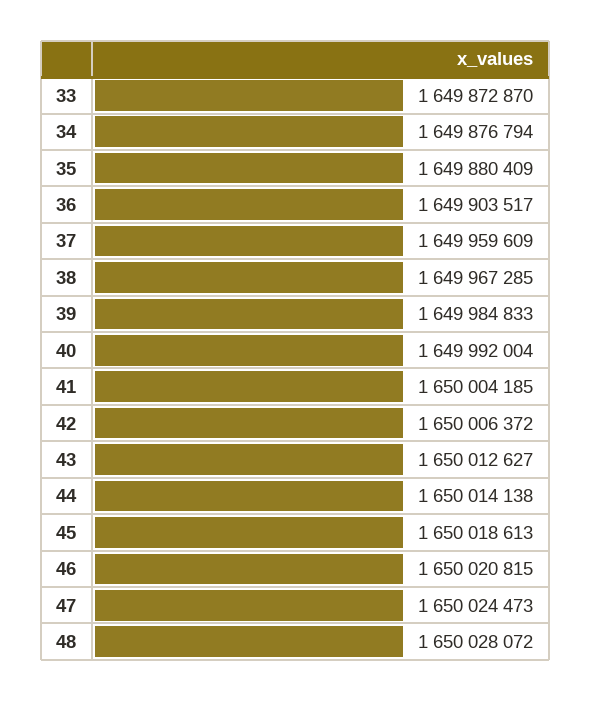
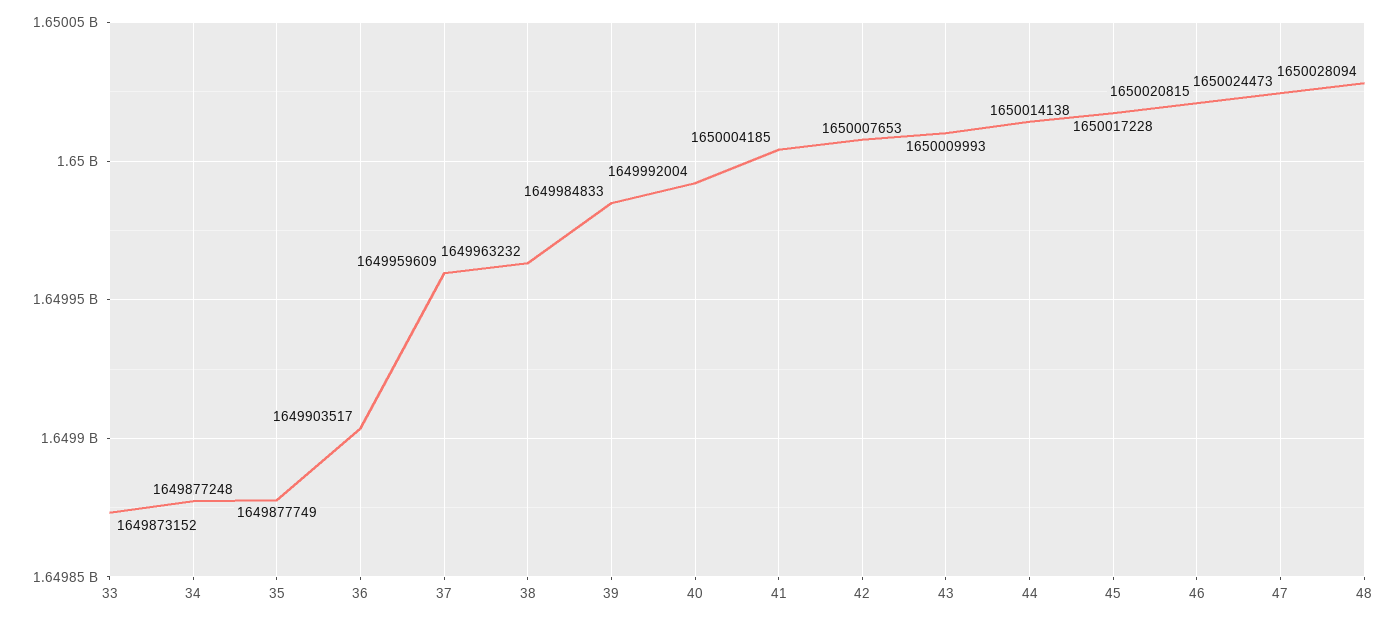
33: 1649872870 -> 1649873152
34: 1649876794 -> 1649877248
35: 1649880409 -> 1649877749
38: 1649967285 -> 1649963232
42: 1650006372 -> 1650007653
43: 1650012627 -> 1650009993
45: 1650018613 -> 1650017228
48: 1650028072 -> 1650028094

